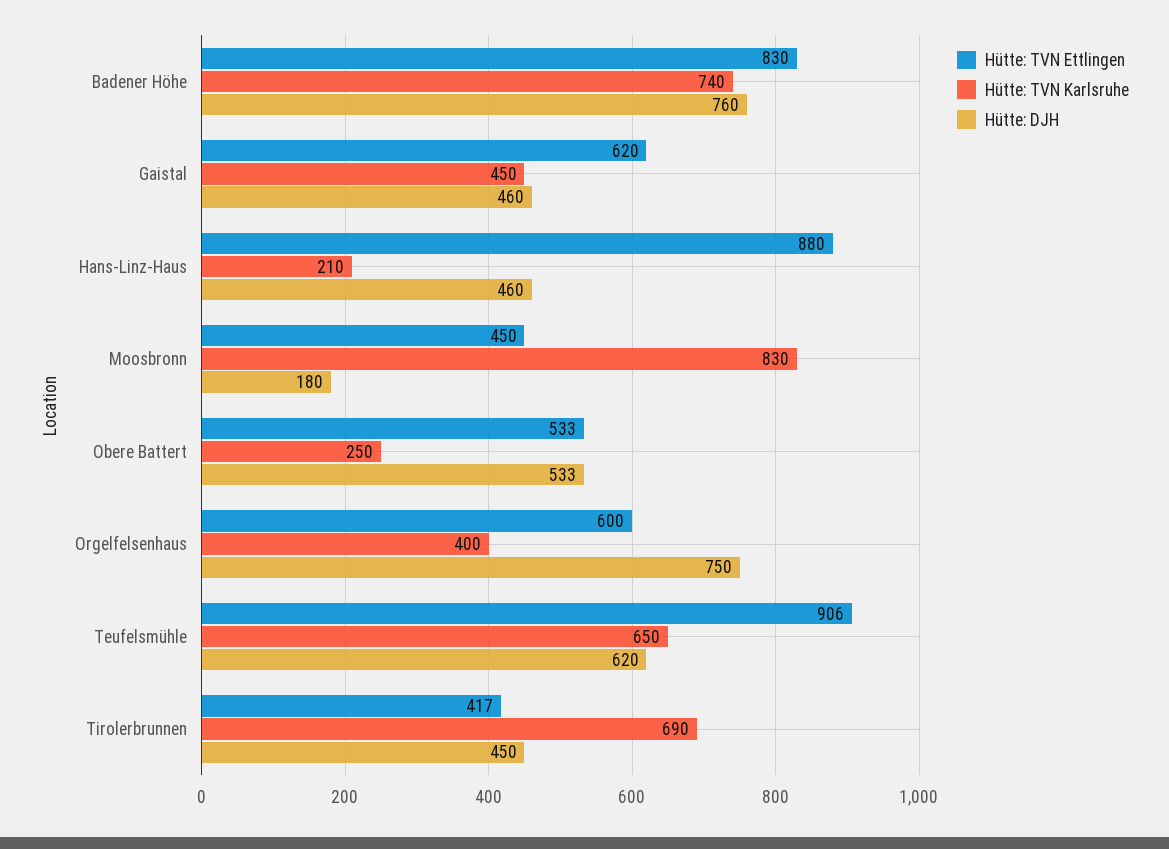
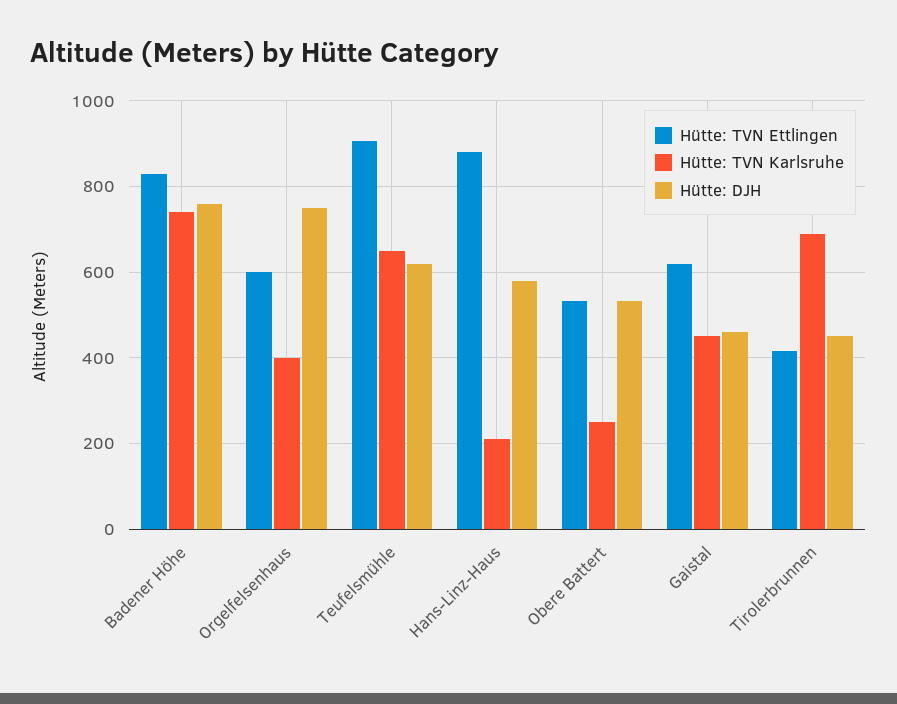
Hütte: DJH, Hans-Linz-Haus: 460 -> 580
Hütte: TVN Ettlingen, Moosbronn: 450 -> none
Hütte: TVN Karlsruhe, Moosbronn: 830 -> none
Hütte: DJH, Moosbronn: 180 -> none

